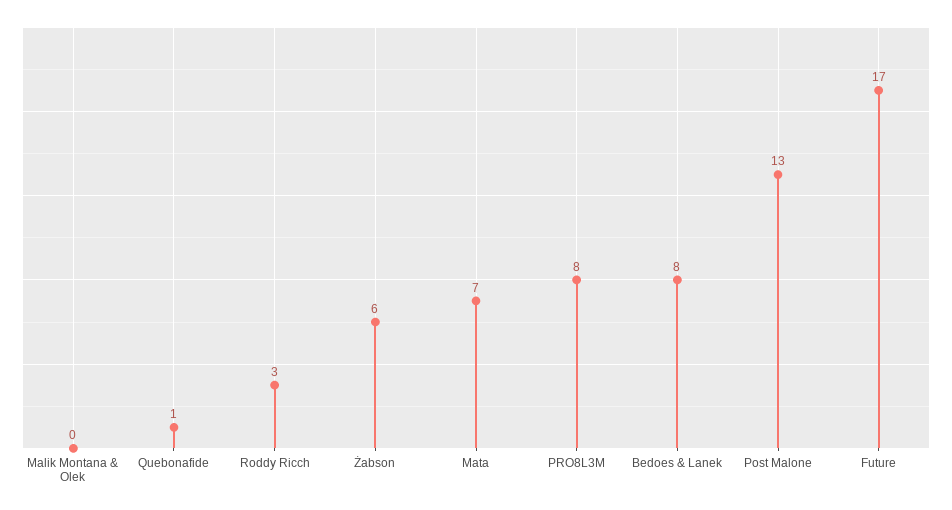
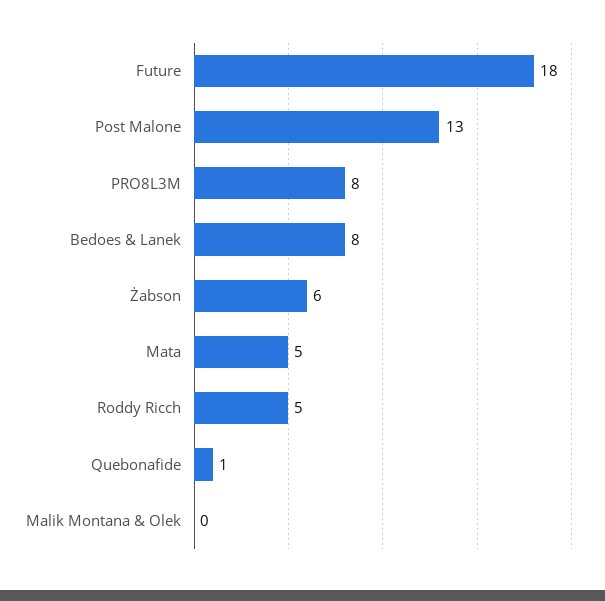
Roddy Ricch: 3 -> 5
Mata: 7 -> 5
Future: 17 -> 18

